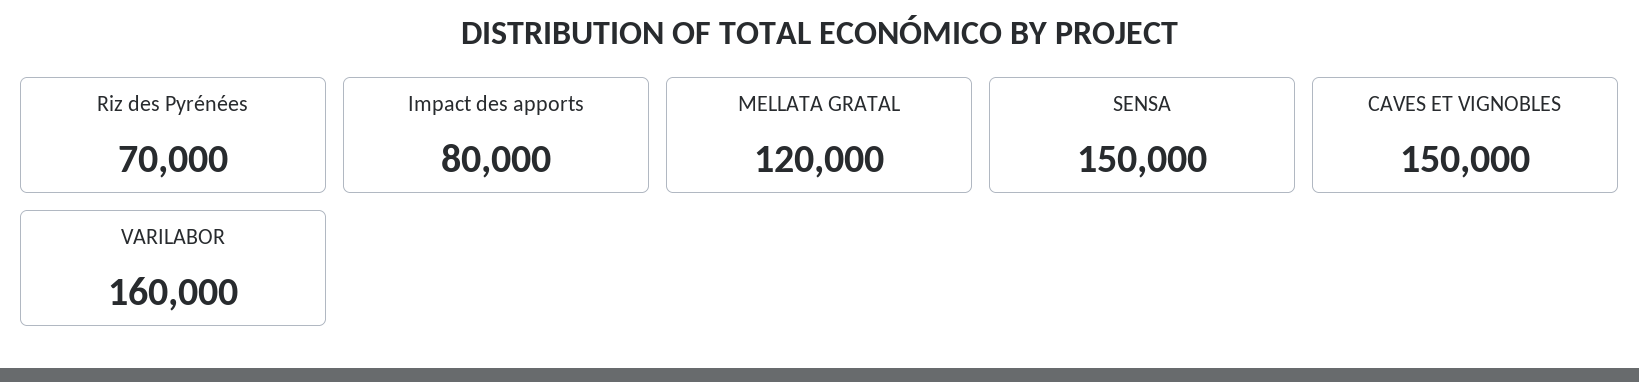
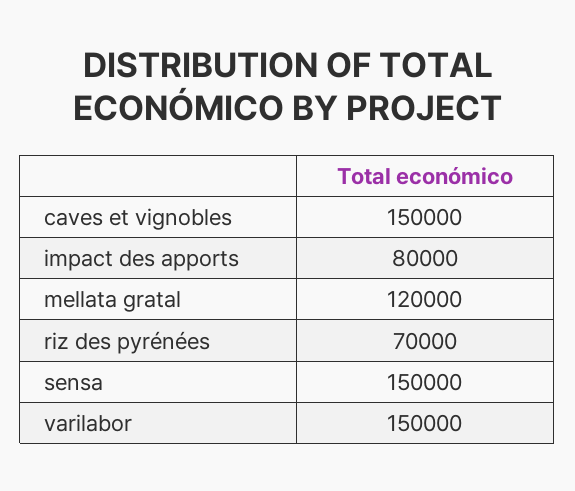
VARILABOR: 160000 -> 150000

